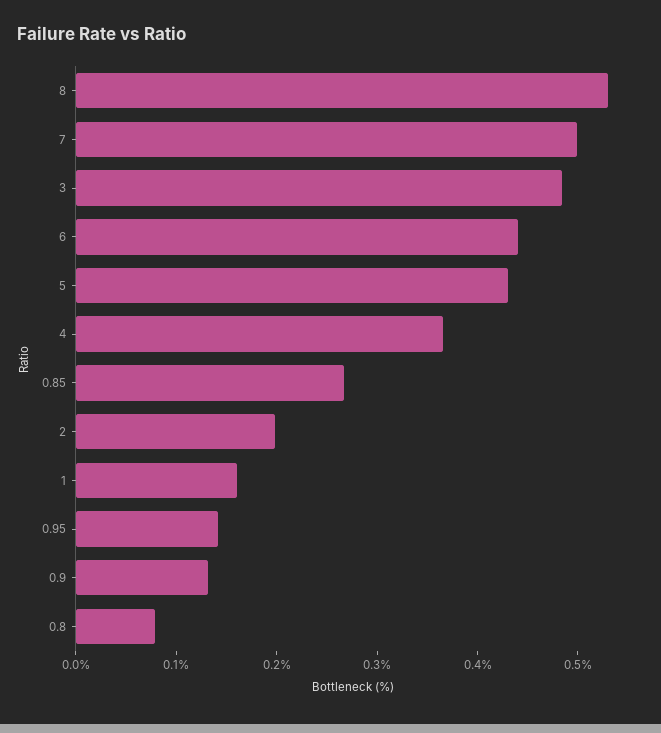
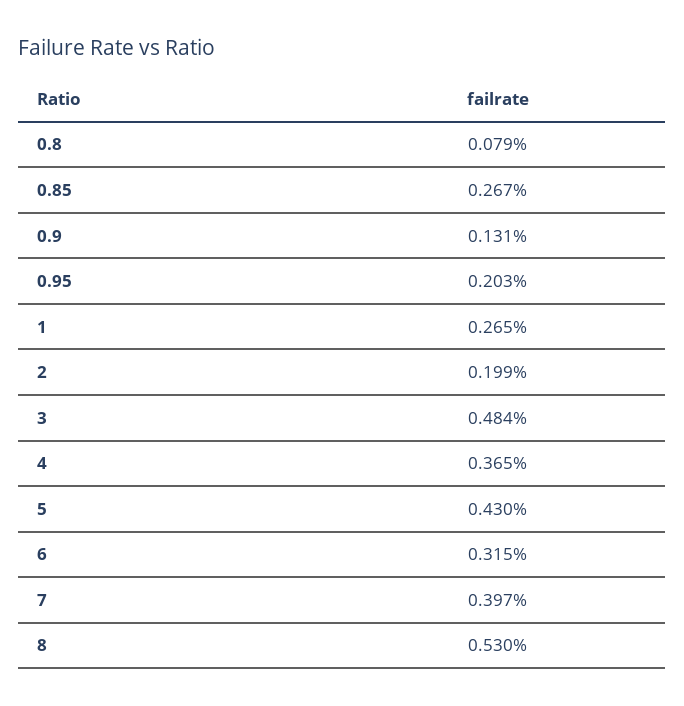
7: 0.5 -> 0.397
6: 0.44 -> 0.315
1: 0.16 -> 0.265
0.95: 0.14 -> 0.203

